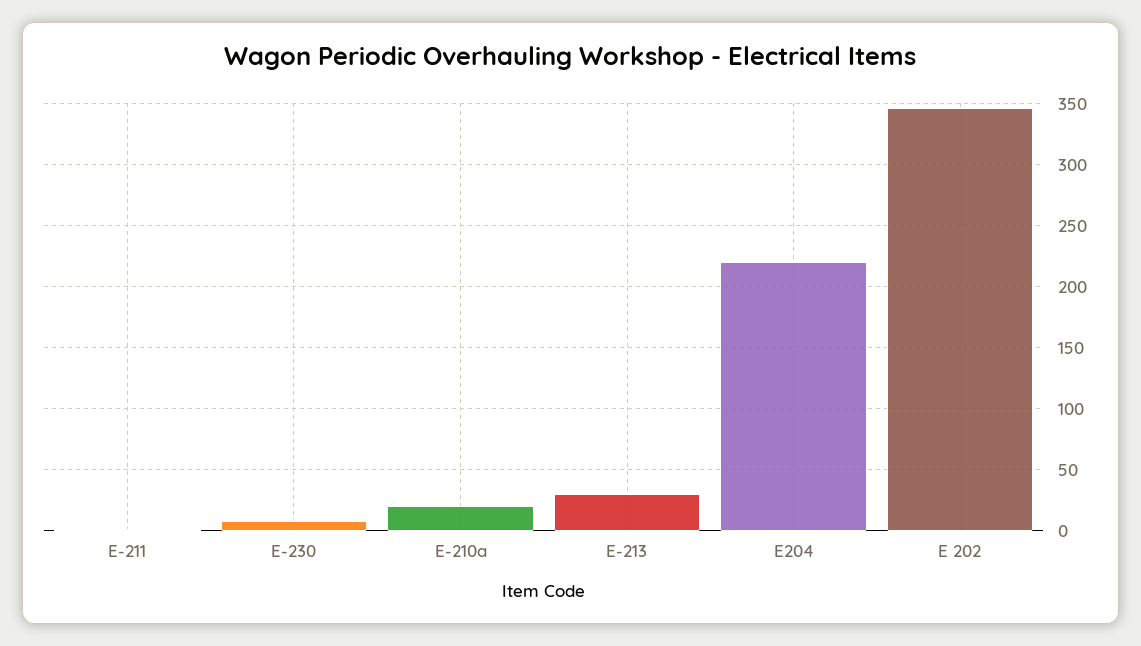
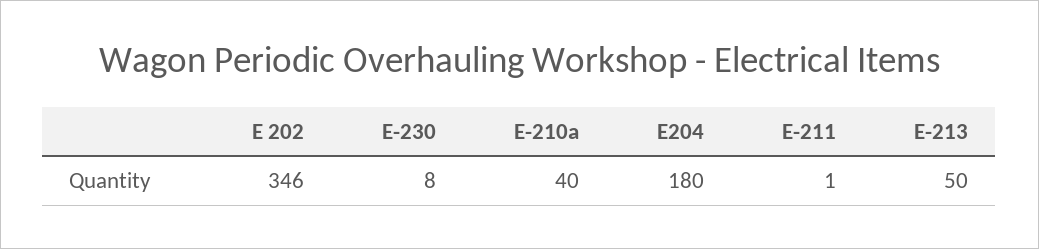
E-210a: 20 -> 40
E-213: 30 -> 50
E204: 220 -> 180

